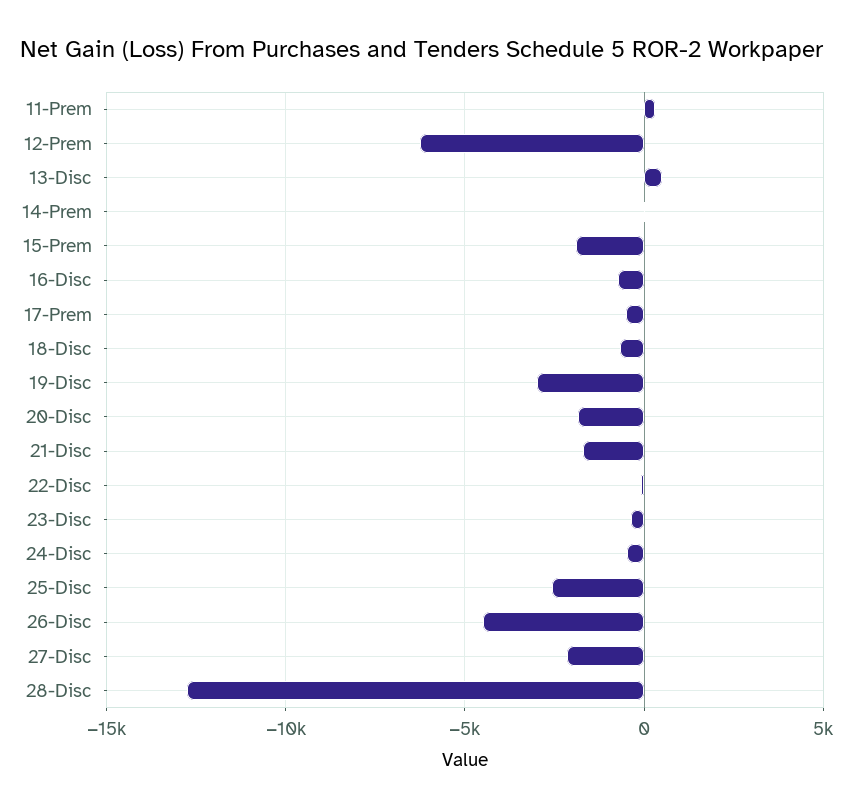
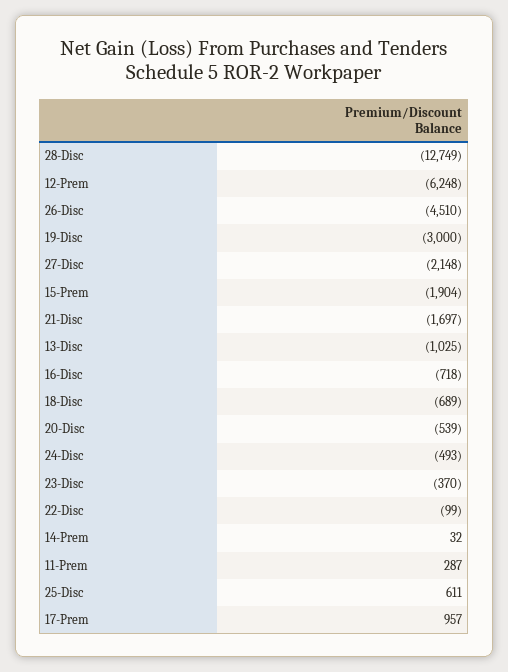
13-Disc: 500 -> -1025
17-Prem: -500 -> 957
20-Disc: -2000 -> -539
25-Disc: -2500 -> 611

